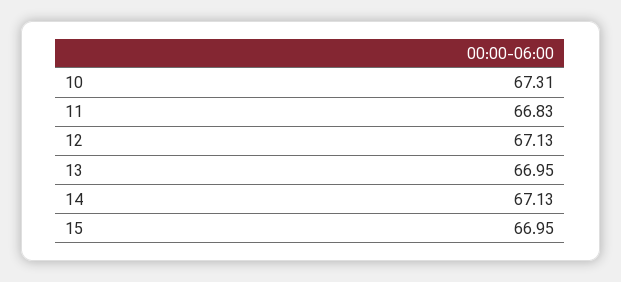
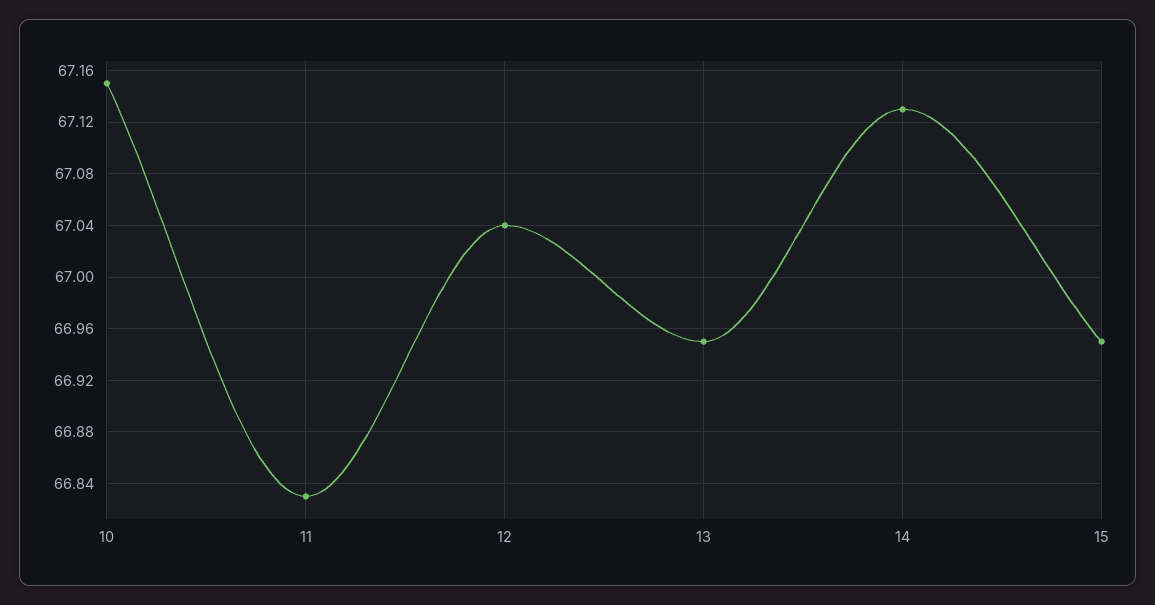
10: 67.31 -> 67.15
12: 67.13 -> 67.04

